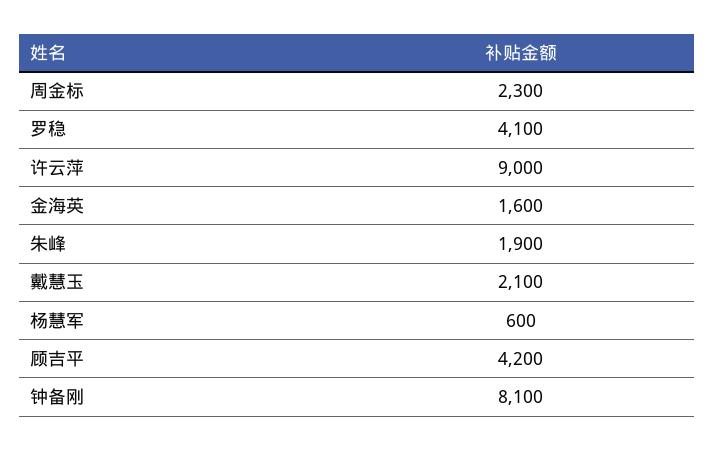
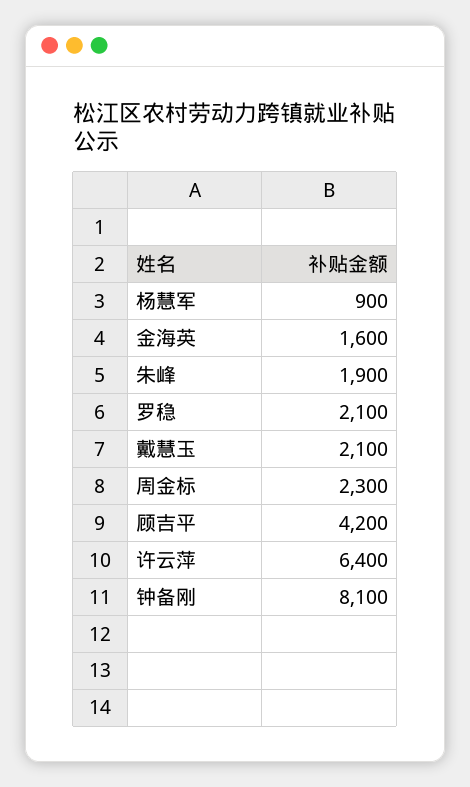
罗稳: 4100 -> 2100
许云萍: 9000 -> 6400
杨慧军: 600 -> 900

